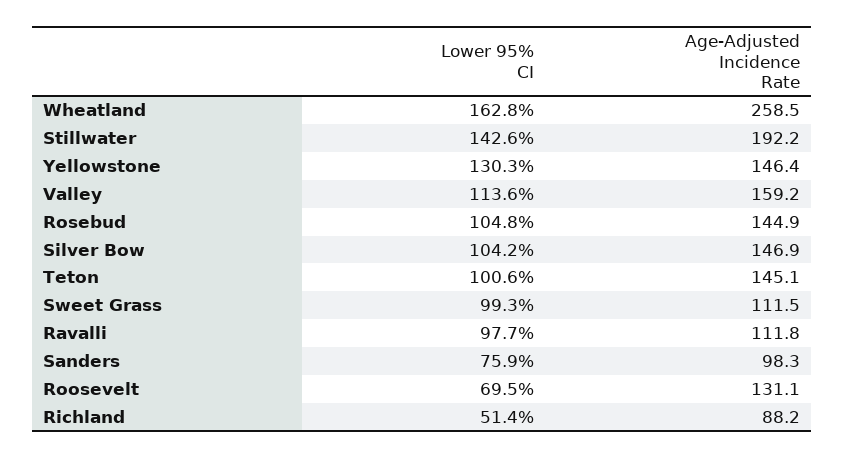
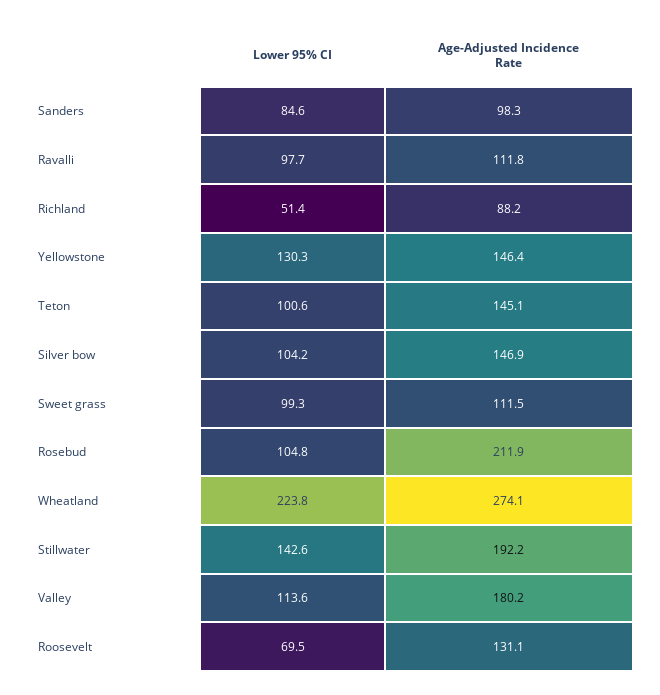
Lower 95% CI, Wheatland: 162.8 -> 223.8
Age-Adjusted Incidence Rate, Wheatland: 258.5 -> 274.1
Age-Adjusted Incidence Rate, Valley: 159.2 -> 180.2
Age-Adjusted Incidence Rate, Rosebud: 144.9 -> 211.9
Lower 95% CI, Sanders: 75.9 -> 84.6

